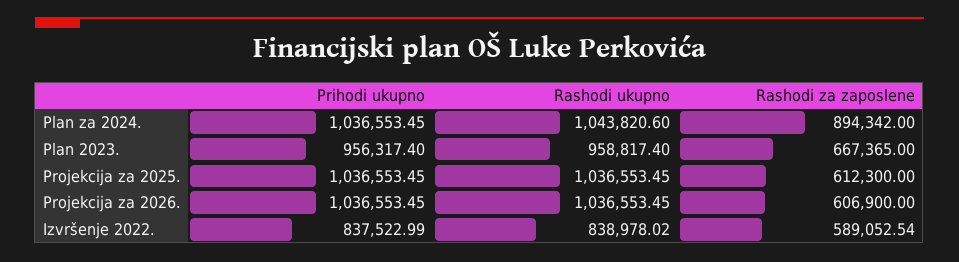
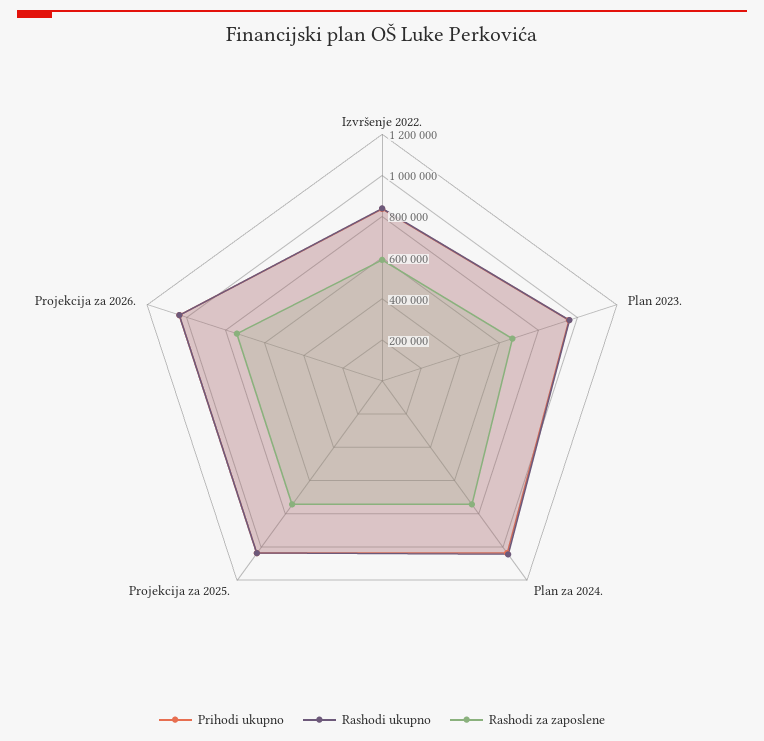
Rashodi za zaposlene, Plan za 2024.: 894342 -> 750000
Rashodi za zaposlene, Projekcija za 2025.: 612300 -> 750000
Rashodi za zaposlene, Projekcija za 2026.: 606900 -> 750000

